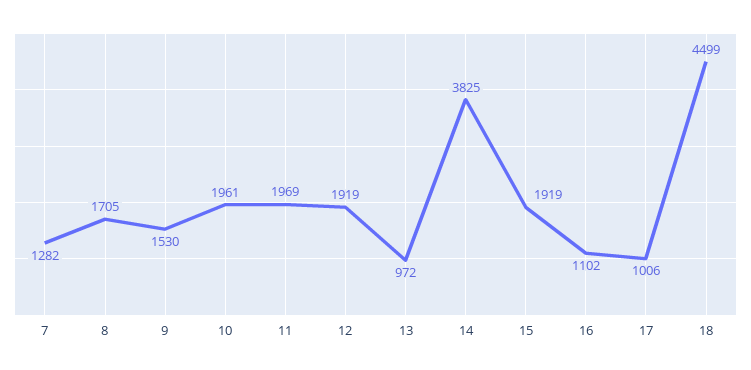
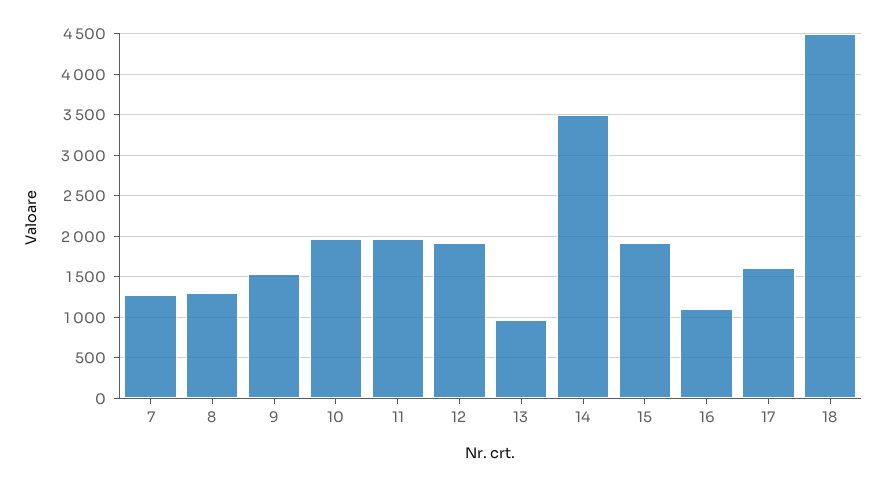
8: 1705 -> 1300
14: 3825 -> 3500
17: 1006 -> 1600

